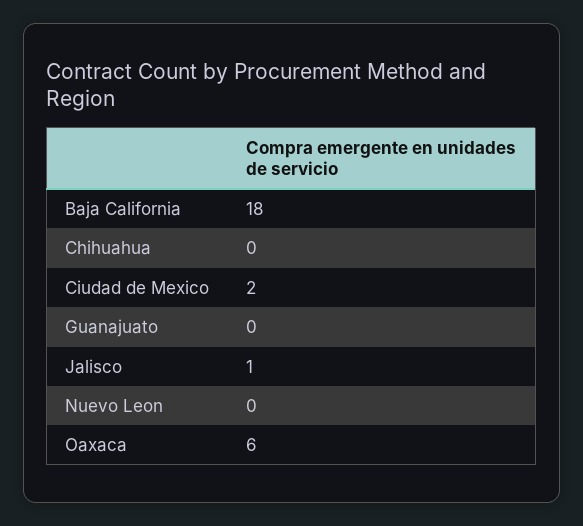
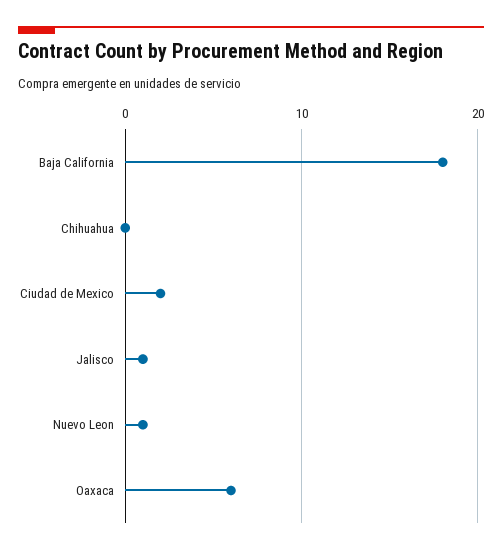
Guanajuato: 0 -> none
Nuevo Leon: 0 -> 1

